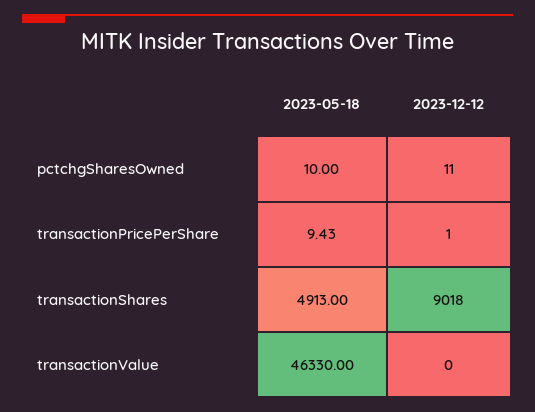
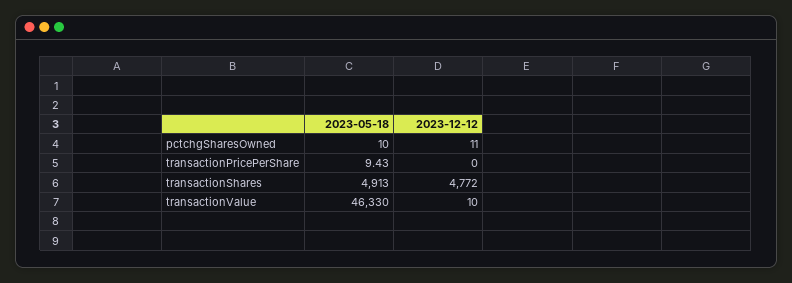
2023-12-12, transactionPricePerShare: 1 -> 0
2023-12-12, transactionShares: 9018 -> 4772
2023-12-12, transactionValue: 0 -> 10

